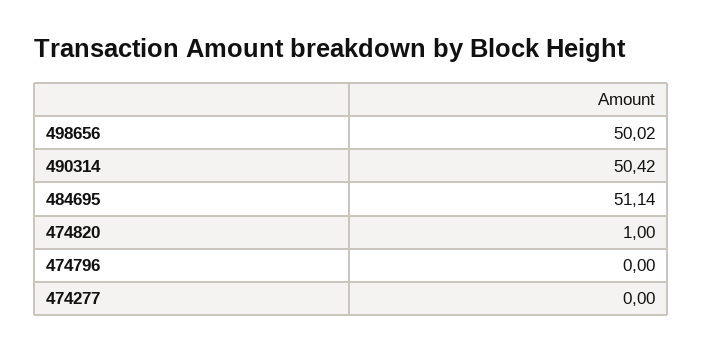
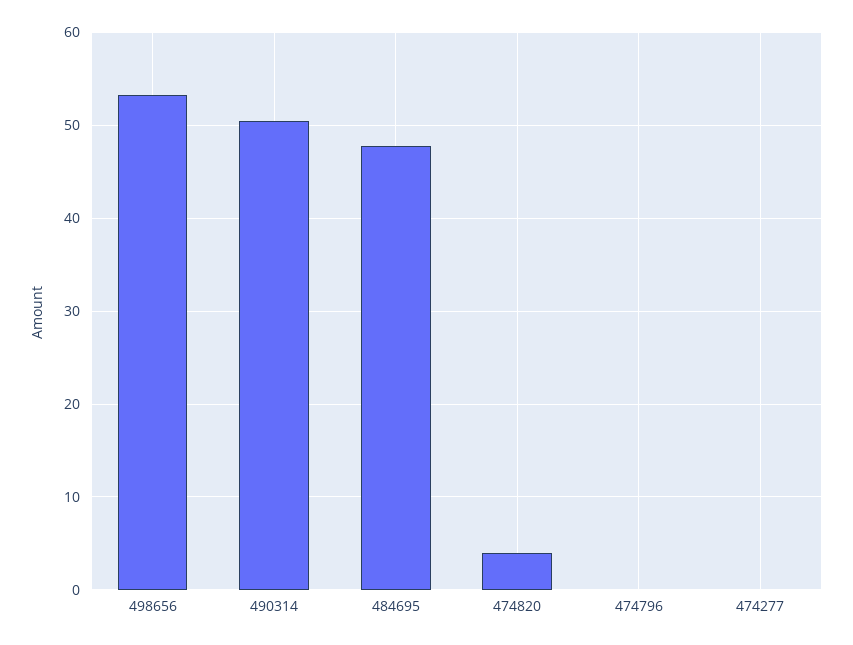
498656: 50.02 -> 53
484695: 51.14 -> 48
474820: 1 -> 4

